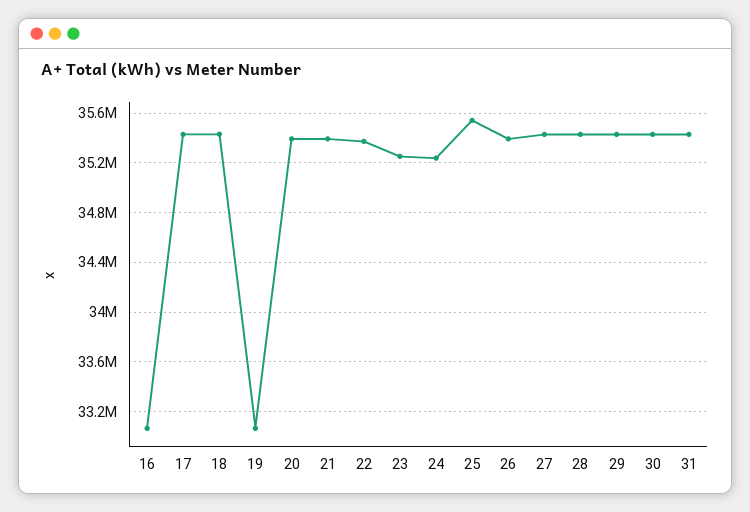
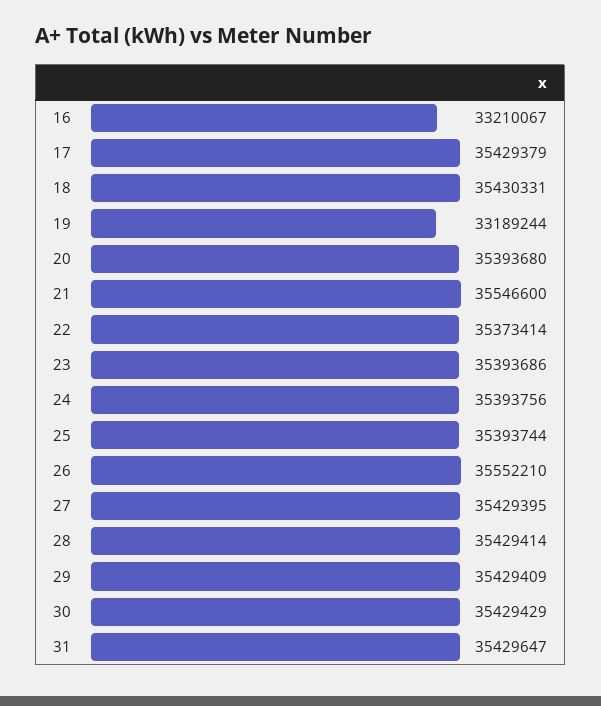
16: 33050000 -> 33210067
19: 33050000 -> 33189244
21: 35400000 -> 35546600
23: 35250000 -> 35393686
24: 35250000 -> 35393756
25: 35550000 -> 35393744
26: 35400000 -> 35552210

